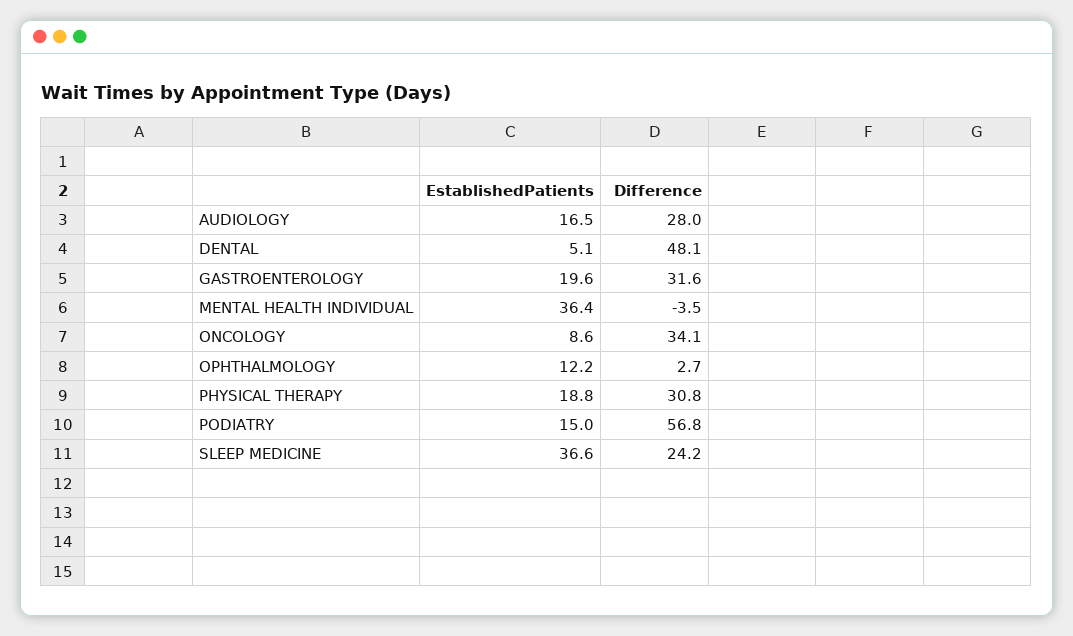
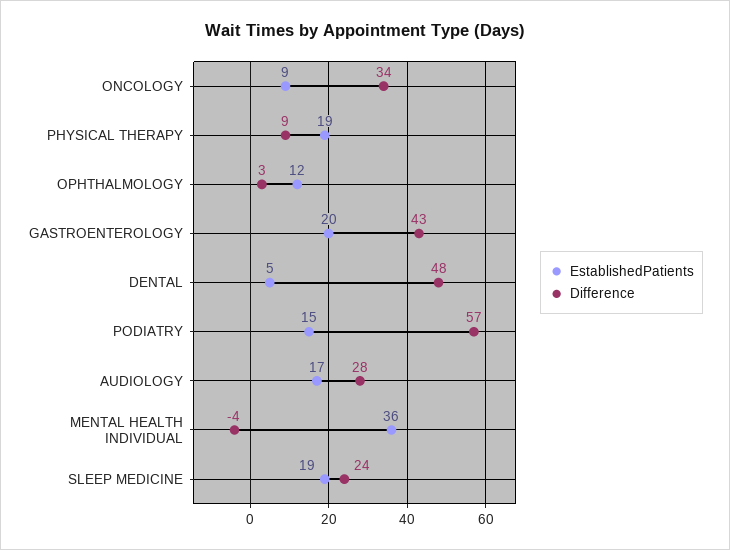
Difference, GASTROENTEROLOGY: 31.6 -> 43
Difference, PHYSICAL THERAPY: 30.8 -> 9
EstablishedPatients, SLEEP MEDICINE: 36.6 -> 19

